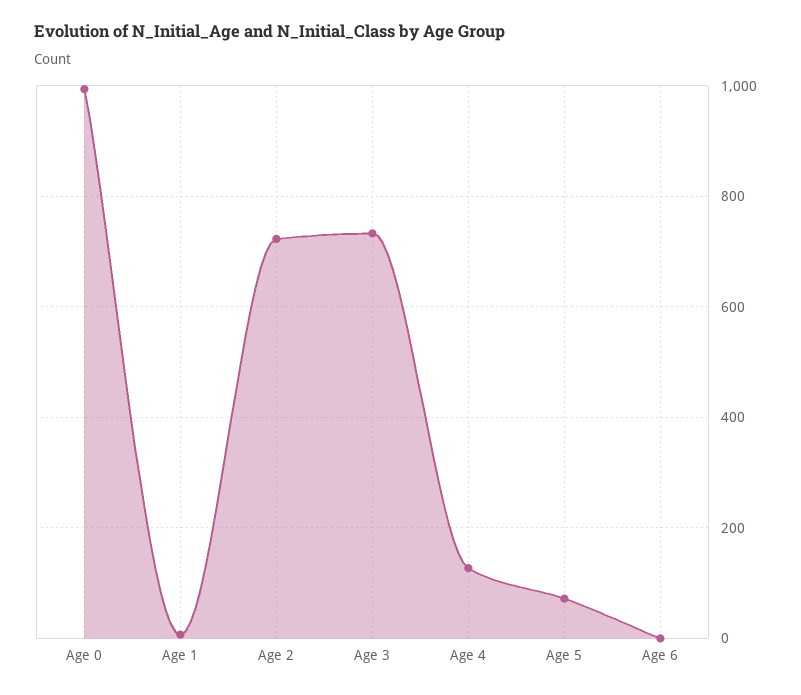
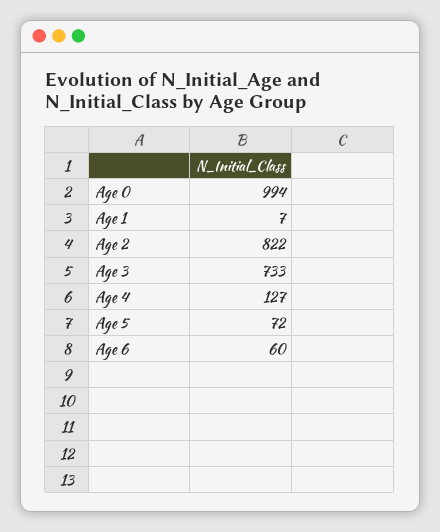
Age 2: 720 -> 822
Age 6: 0 -> 60

